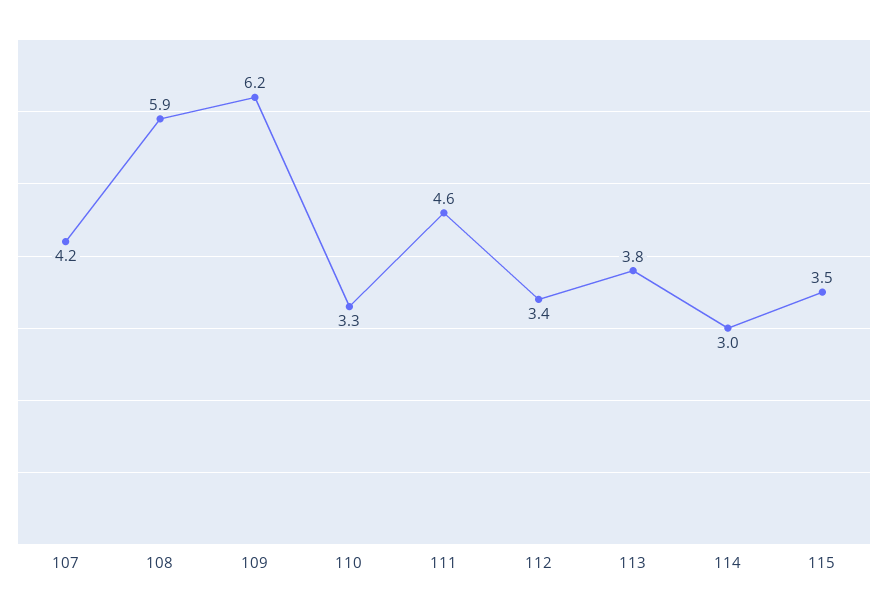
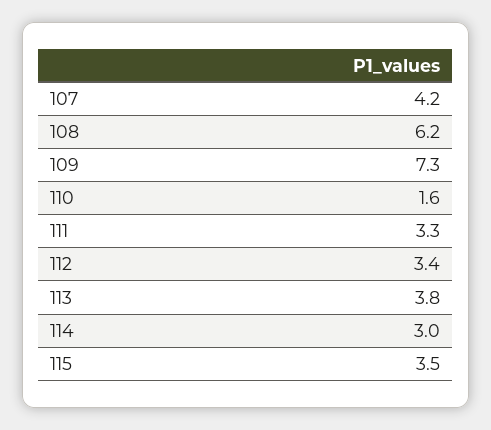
108: 5.9 -> 6.2
109: 6.2 -> 7.3
110: 3.3 -> 1.6
111: 4.6 -> 3.3

